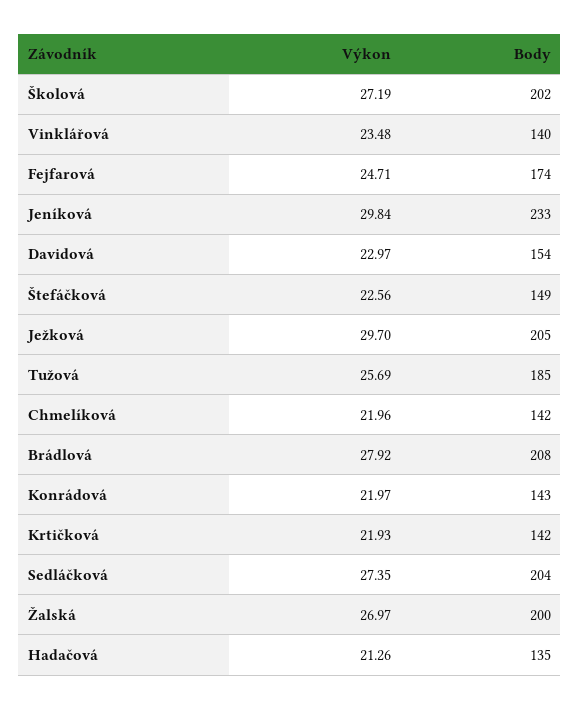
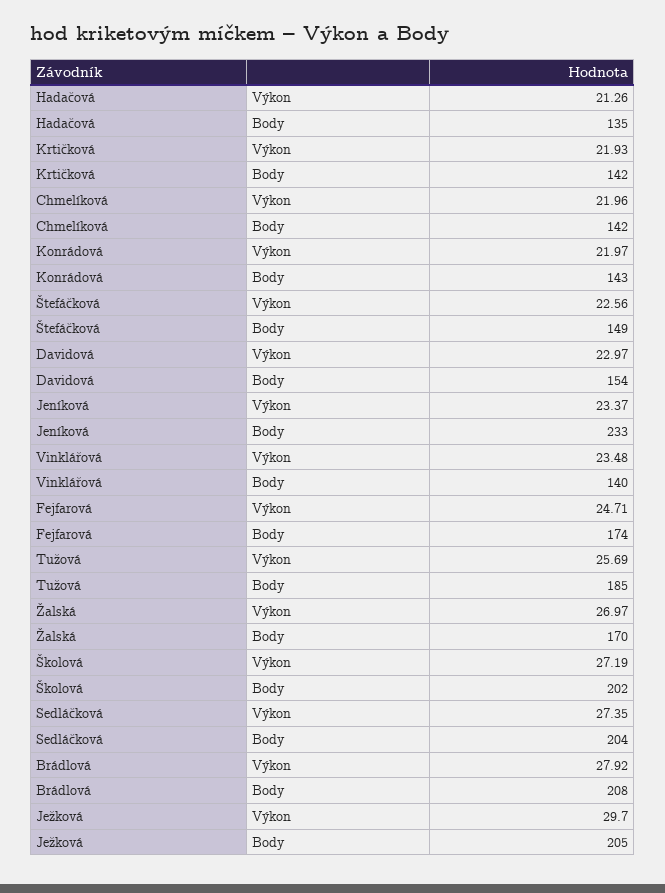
Výkon, Jeníková: 29.84 -> 23.37
Body, Žalská: 200 -> 170

